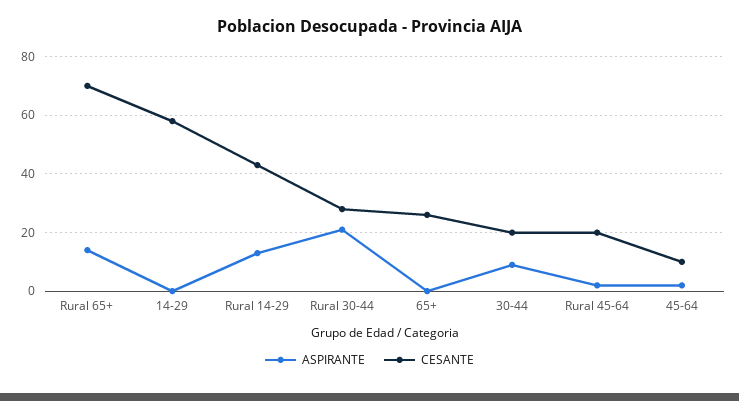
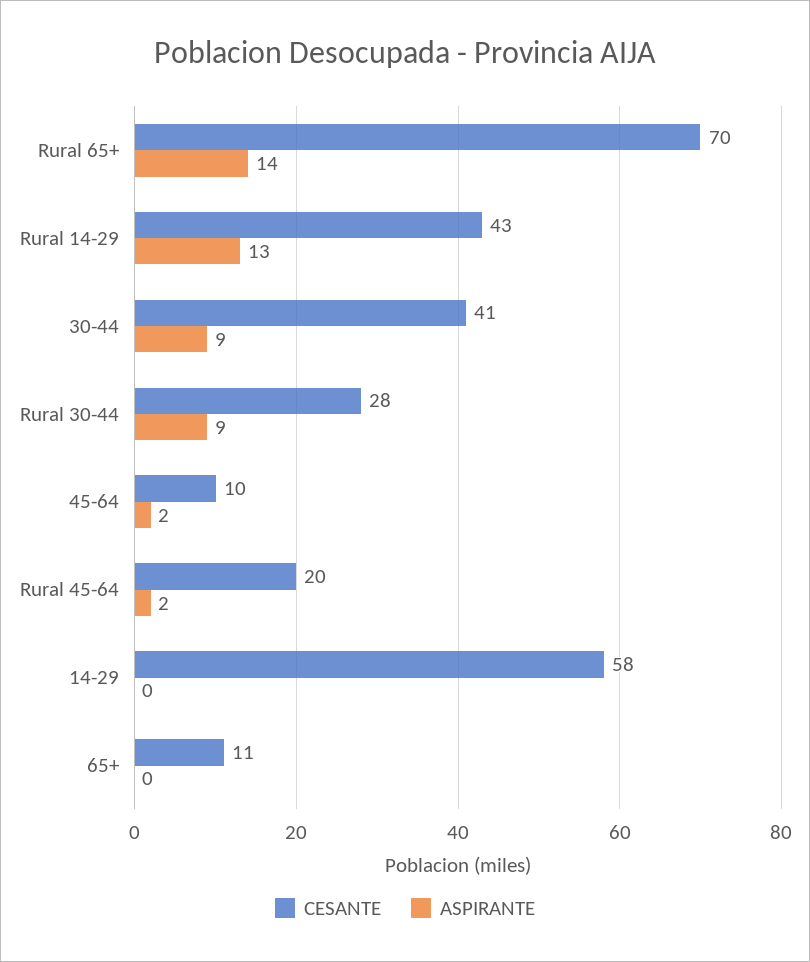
ASPIRANTE, Rural 30-44: 20 -> 9
CESANTE, 65+: 25 -> 11
CESANTE, 30-44: 20 -> 41

